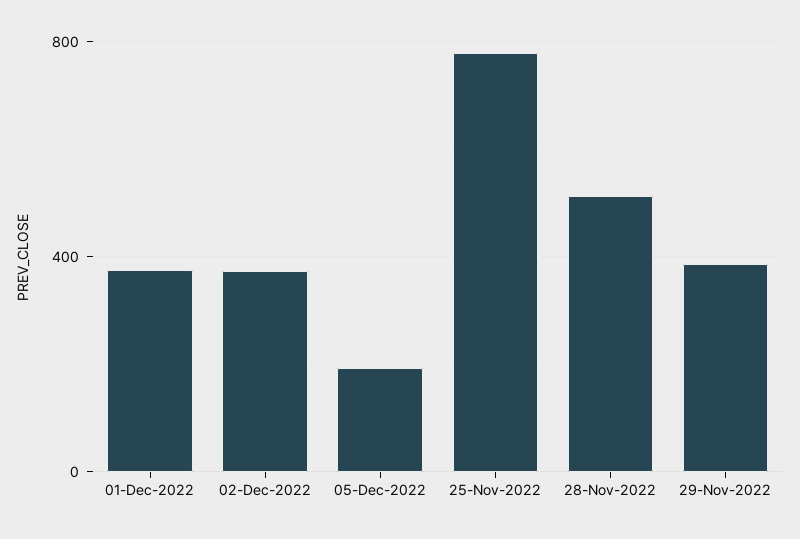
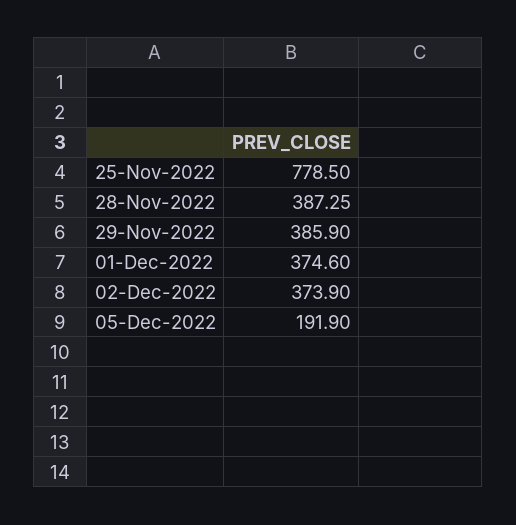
28-Nov-2022: 500 -> 387.25

